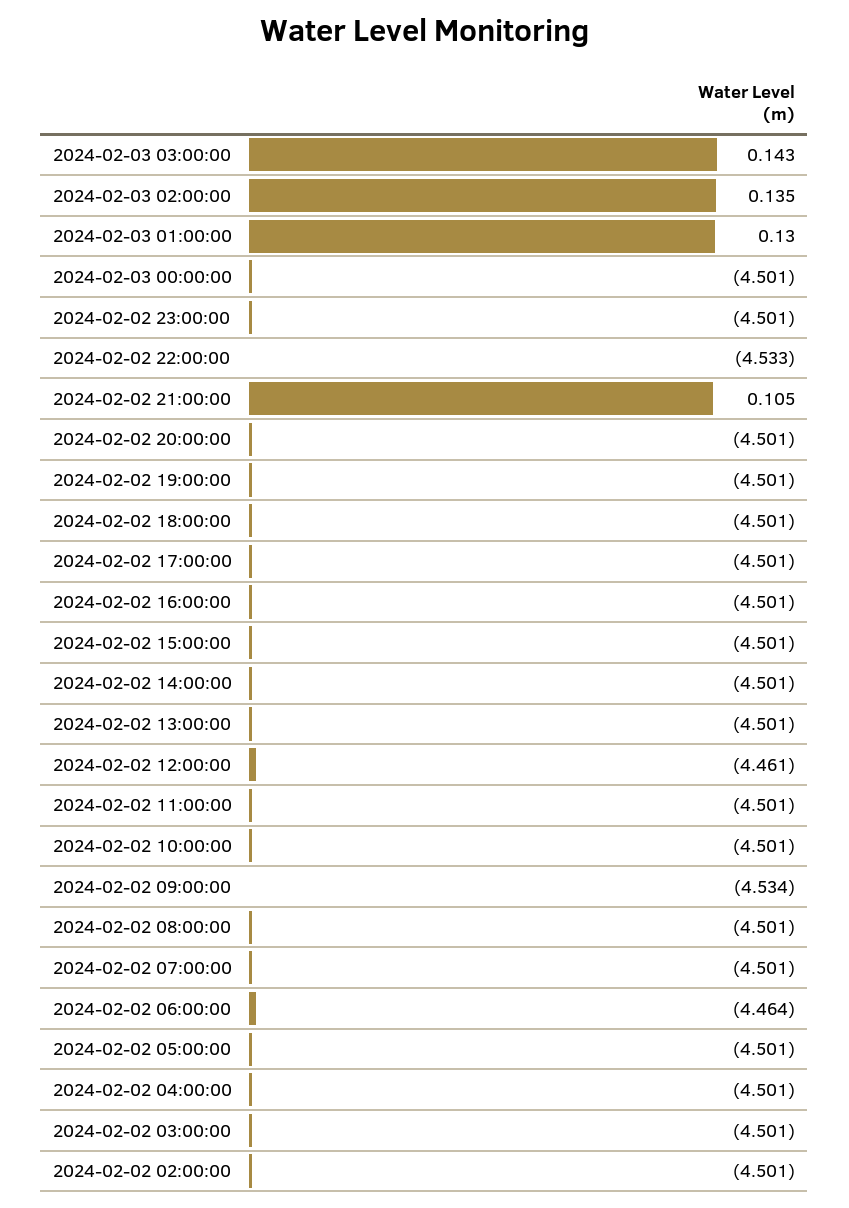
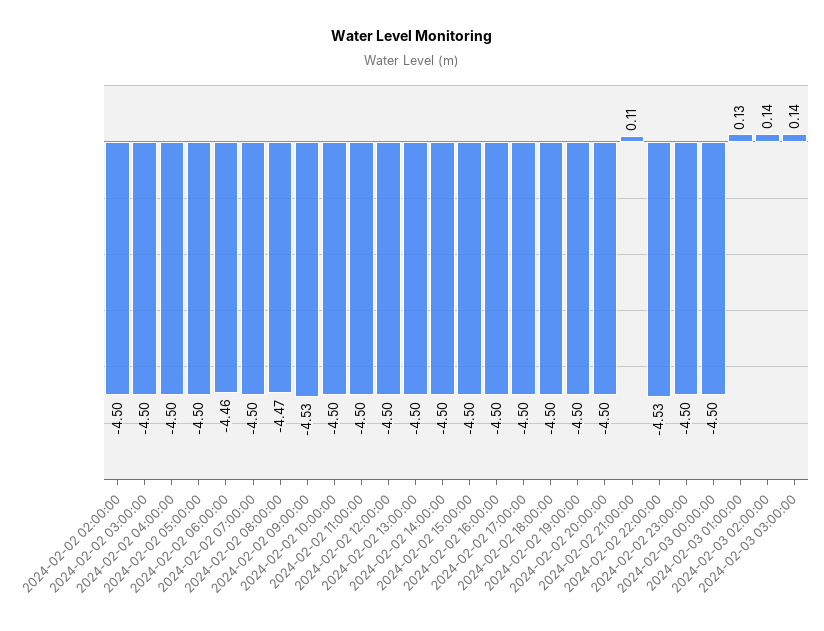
2024-02-02 12:00:00: -4.461 -> -4.5
2024-02-02 08:00:00: -4.501 -> -4.47

